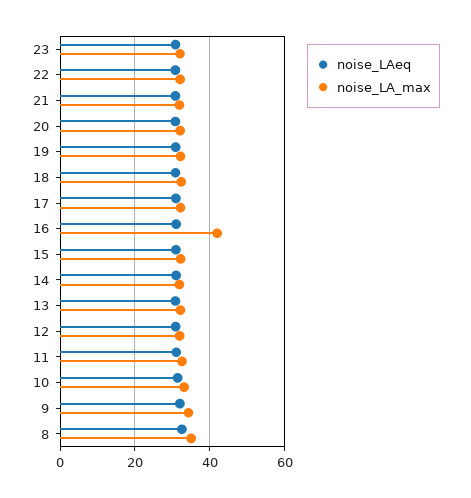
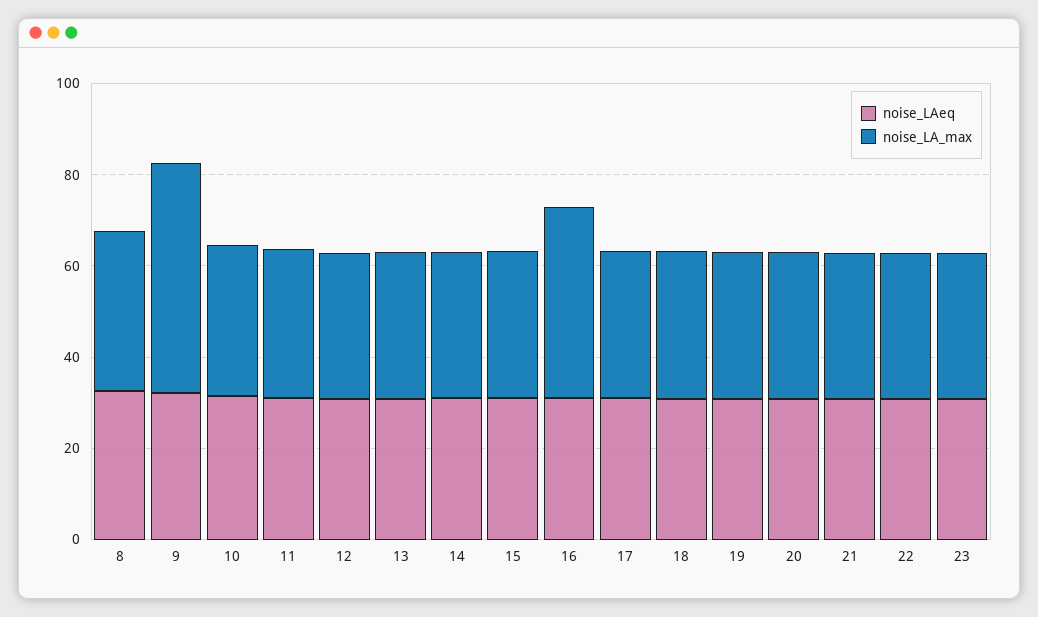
noise_LA_max, 9: 34 -> 50

